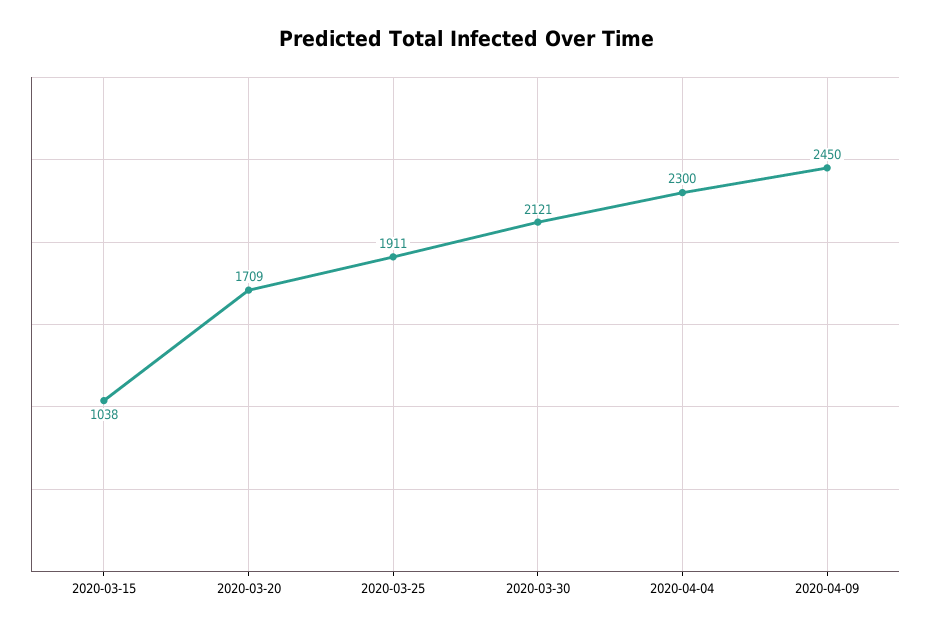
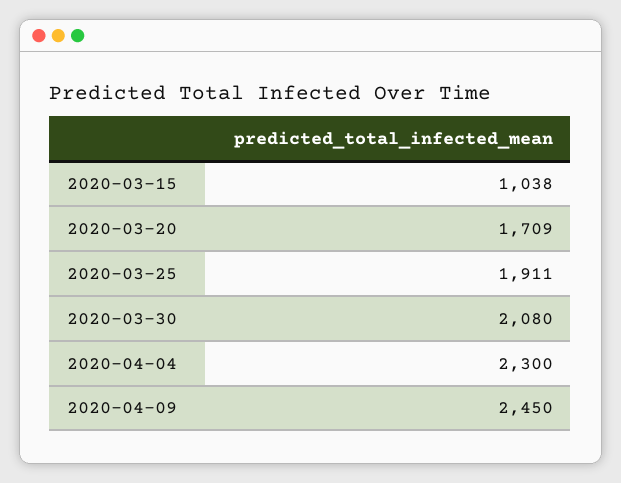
2020-03-30: 2121 -> 2080

